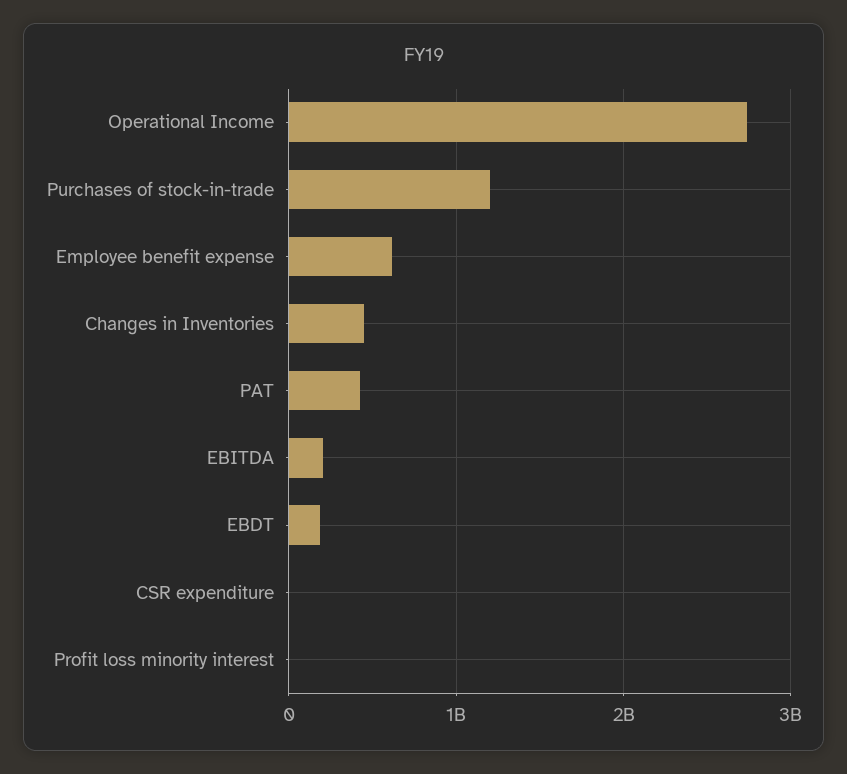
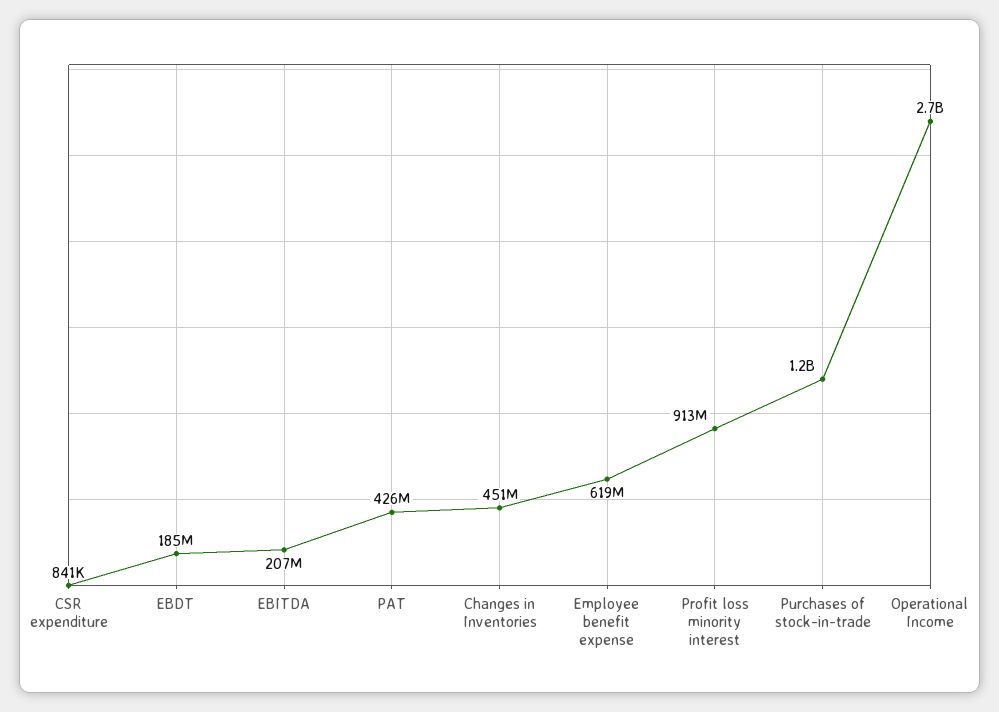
Profit loss minority interest: 0 -> 913000000

